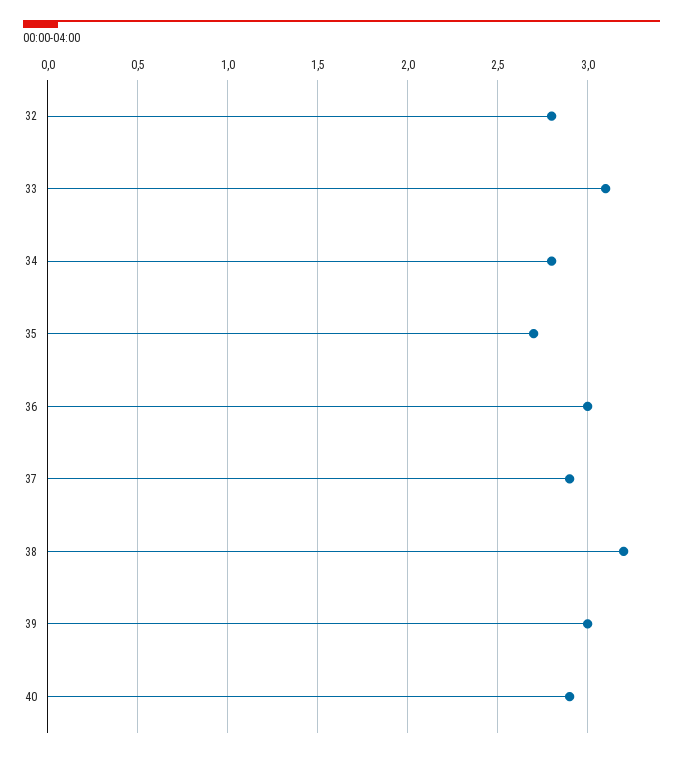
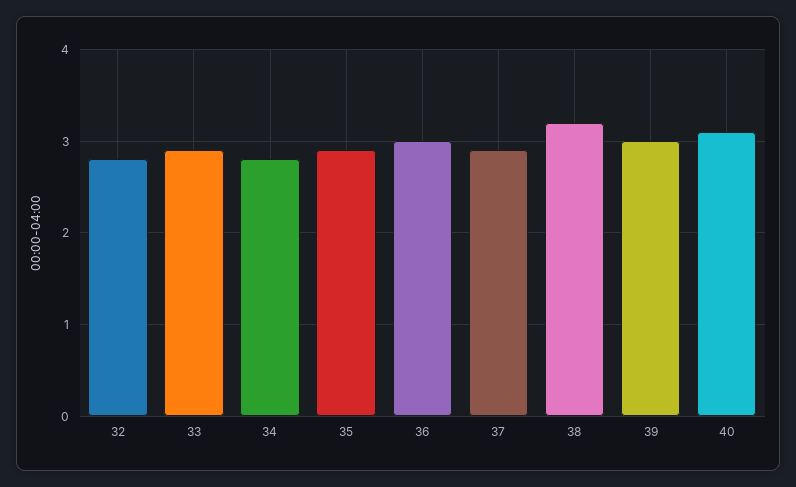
33: 3.1 -> 2.9
35: 2.7 -> 2.9
40: 2.9 -> 3.1

